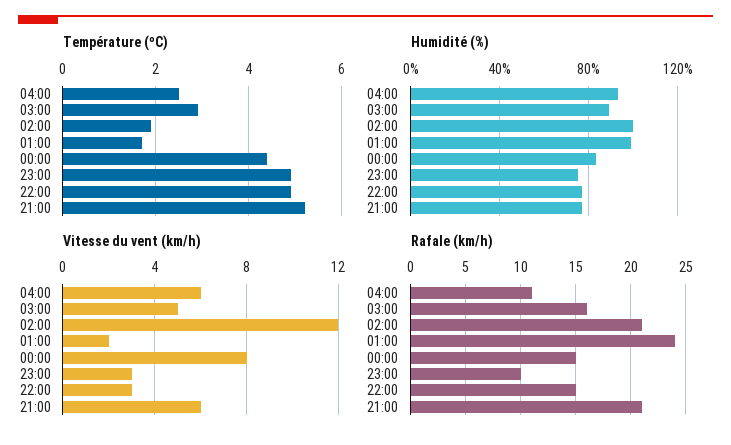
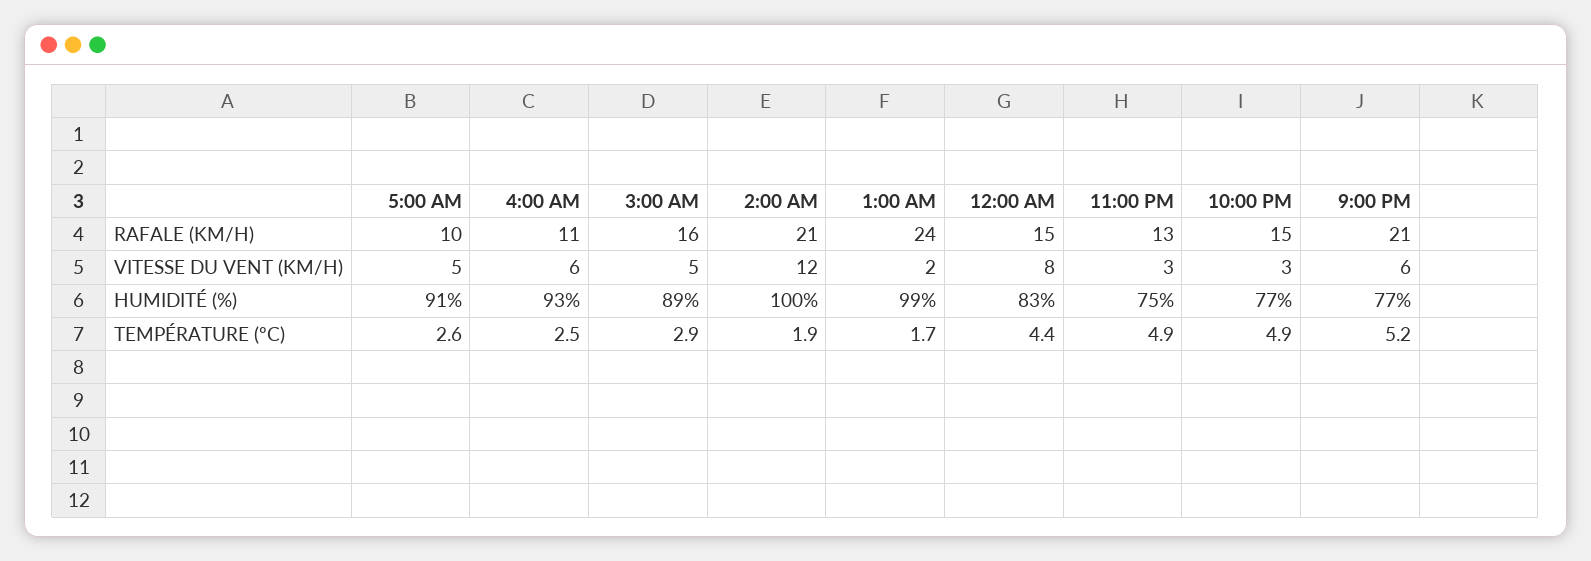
Rafale (km/h), 23:00: 10 -> 13
Rafale (km/h), 5:00 AM: none -> 10
Vitesse du vent (km/h), 5:00 AM: none -> 5
Humidité (%), 5:00 AM: none -> 91
Température (ºC), 5:00 AM: none -> 2.6

